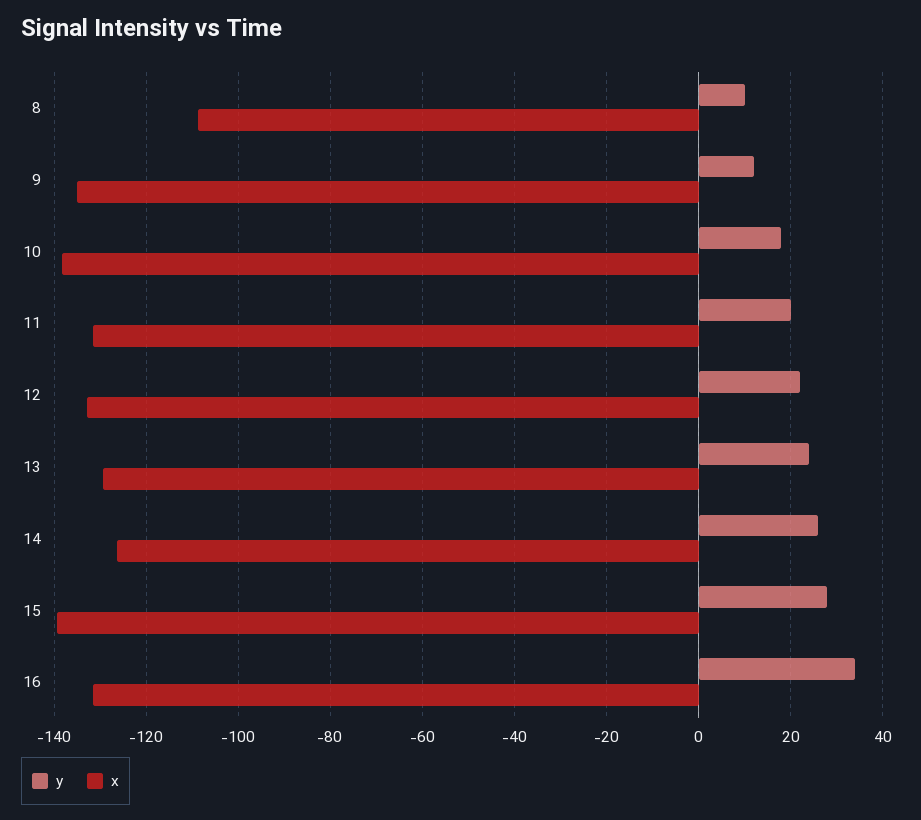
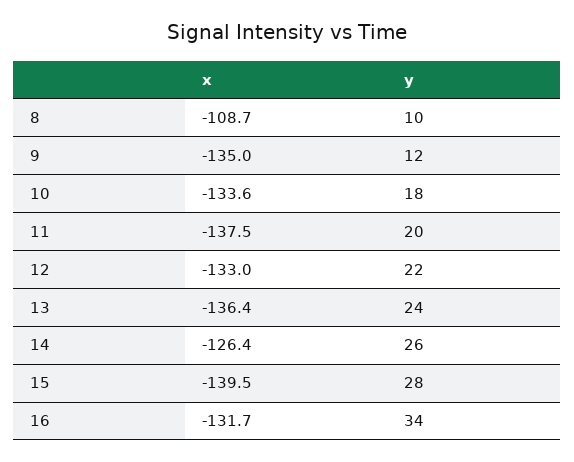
x, 10: -138 -> -133.6
x, 11: -132 -> -137.5
x, 13: -130 -> -136.4

